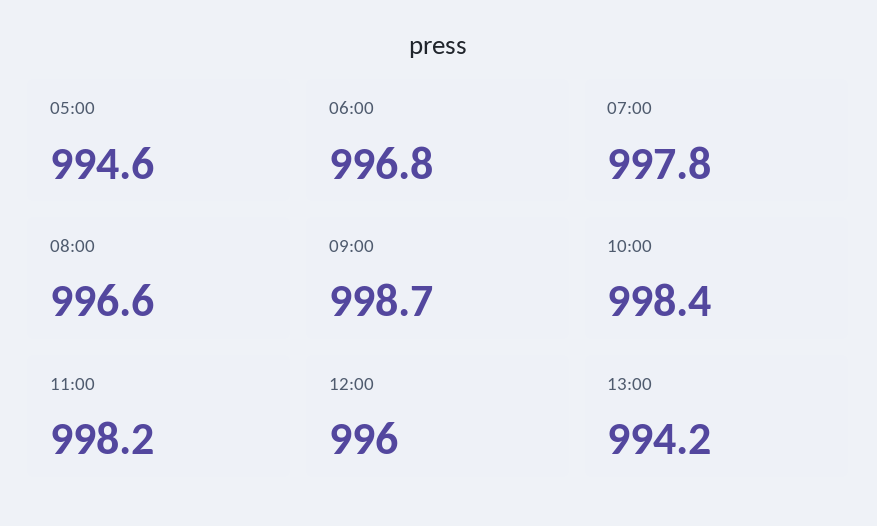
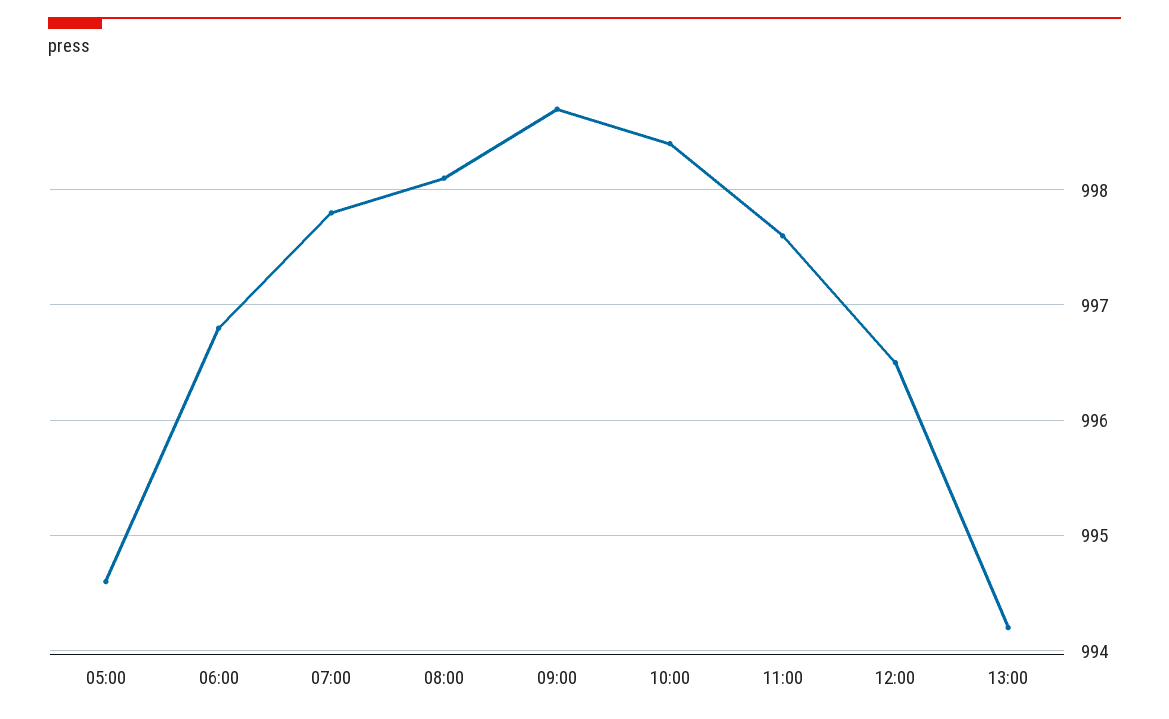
08:00: 996.6 -> 998.1
11:00: 998.2 -> 997.6
12:00: 996 -> 996.5

